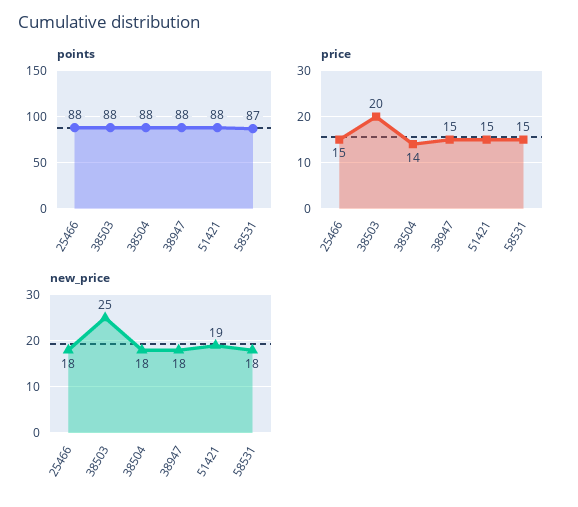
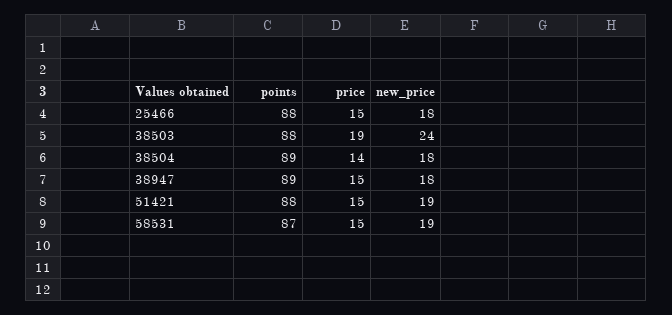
points, 38504: 88 -> 89
points, 38947: 88 -> 89
price, 38503: 20 -> 19
new_price, 38503: 25 -> 24
new_price, 58531: 18 -> 19

